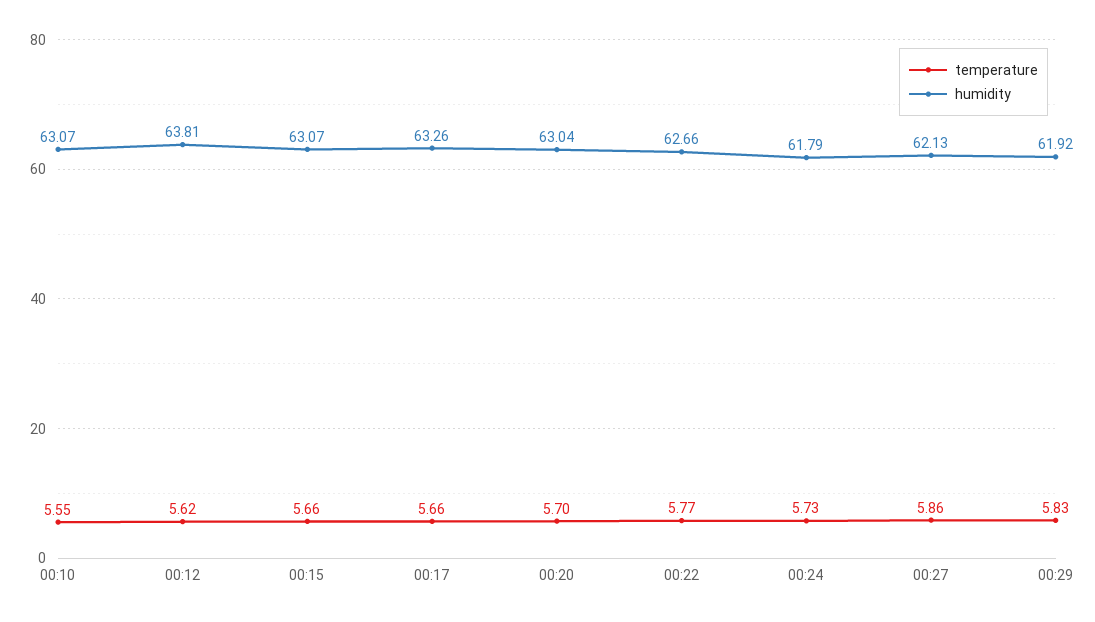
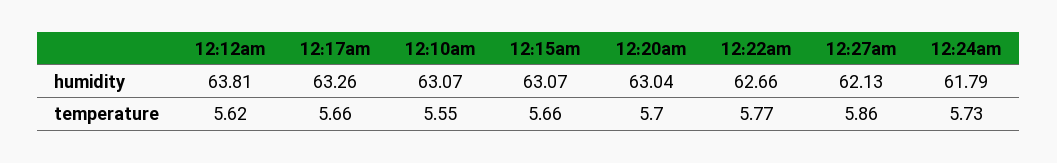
temperature, 00:29: 5.83 -> none
humidity, 00:29: 61.92 -> none

